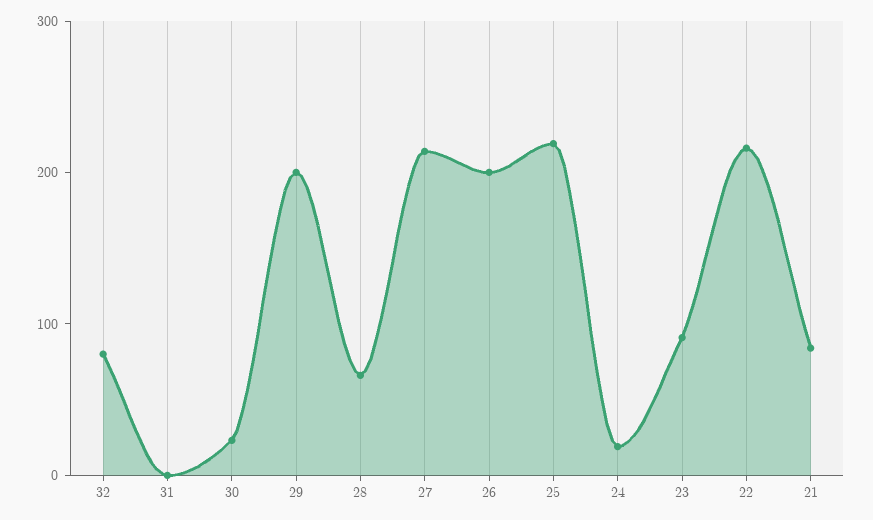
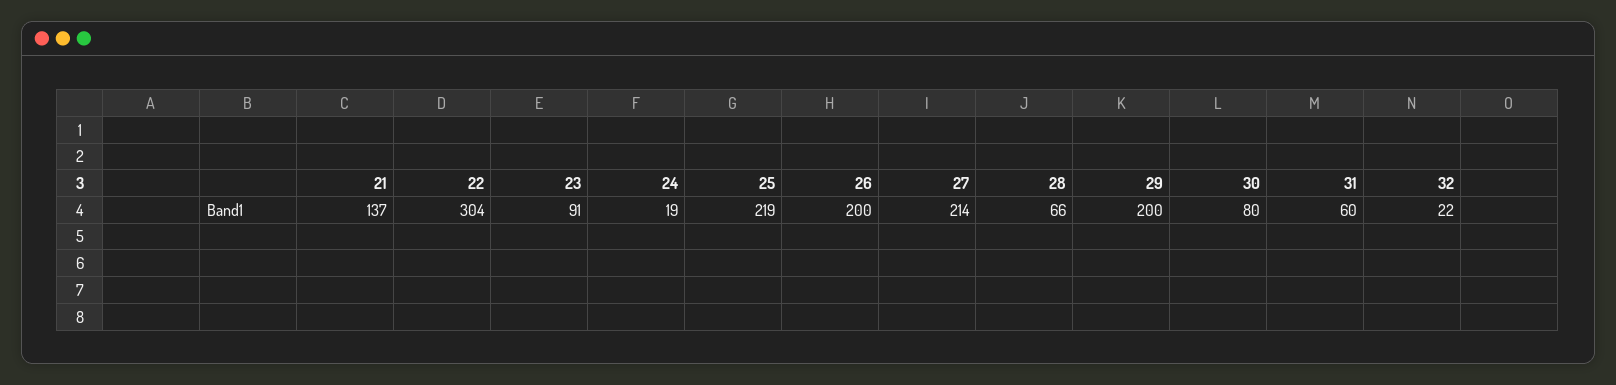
32: 80 -> 22
31: 0 -> 60
30: 20 -> 80
22: 220 -> 304
21: 80 -> 137

